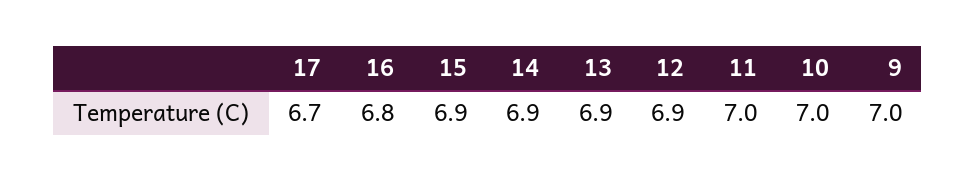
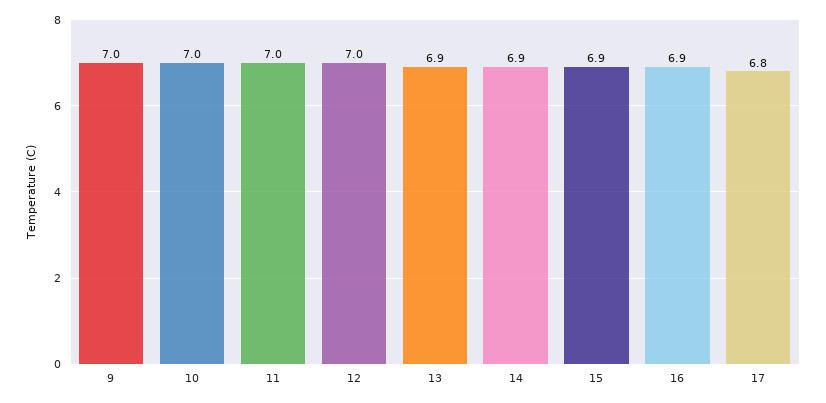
17: 6.7 -> 6.8
16: 6.8 -> 6.9
12: 6.9 -> 7

